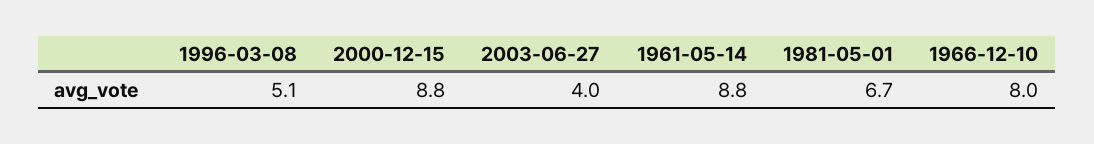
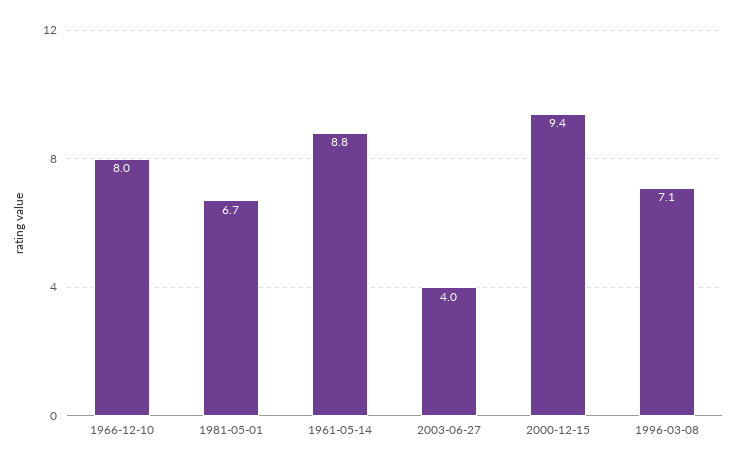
1996-03-08: 5.1 -> 7.1
2000-12-15: 8.8 -> 9.4

